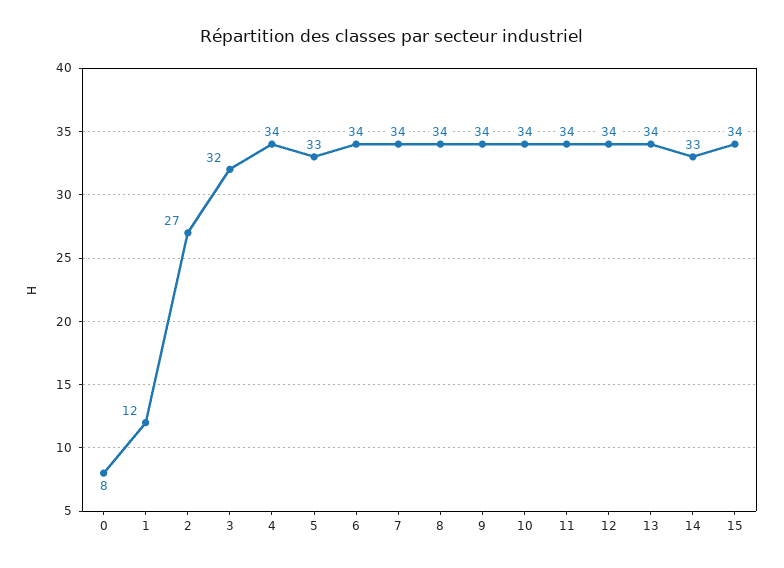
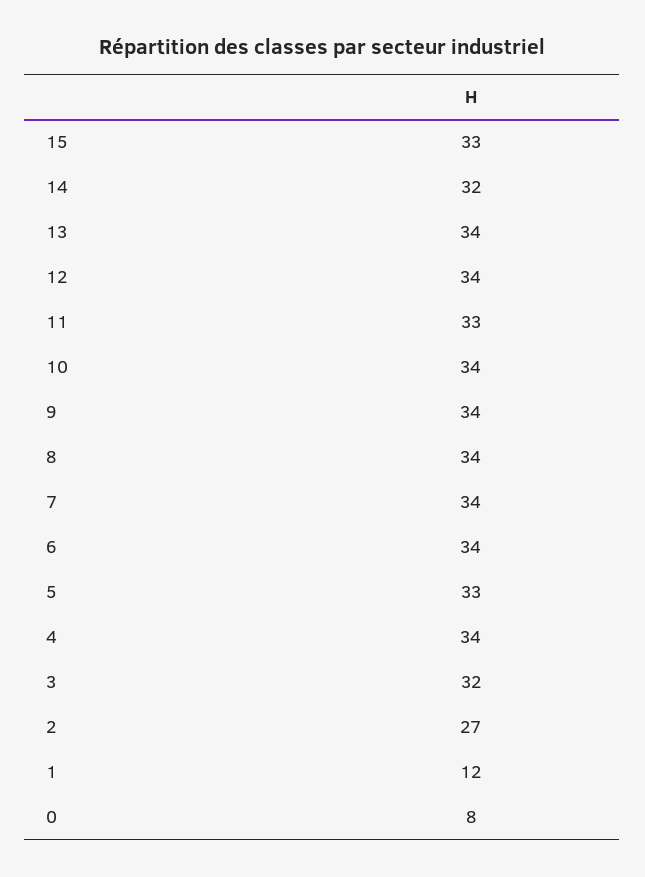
11: 34 -> 33
14: 33 -> 32
15: 34 -> 33

